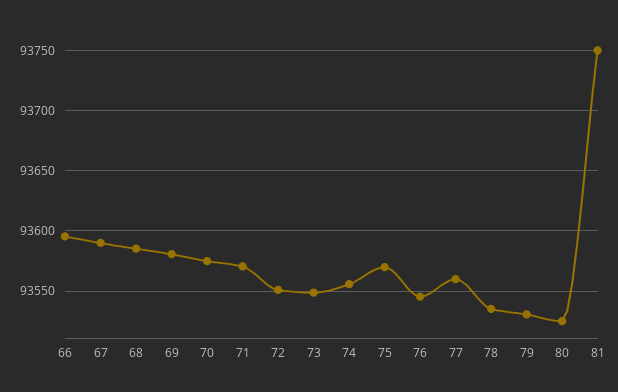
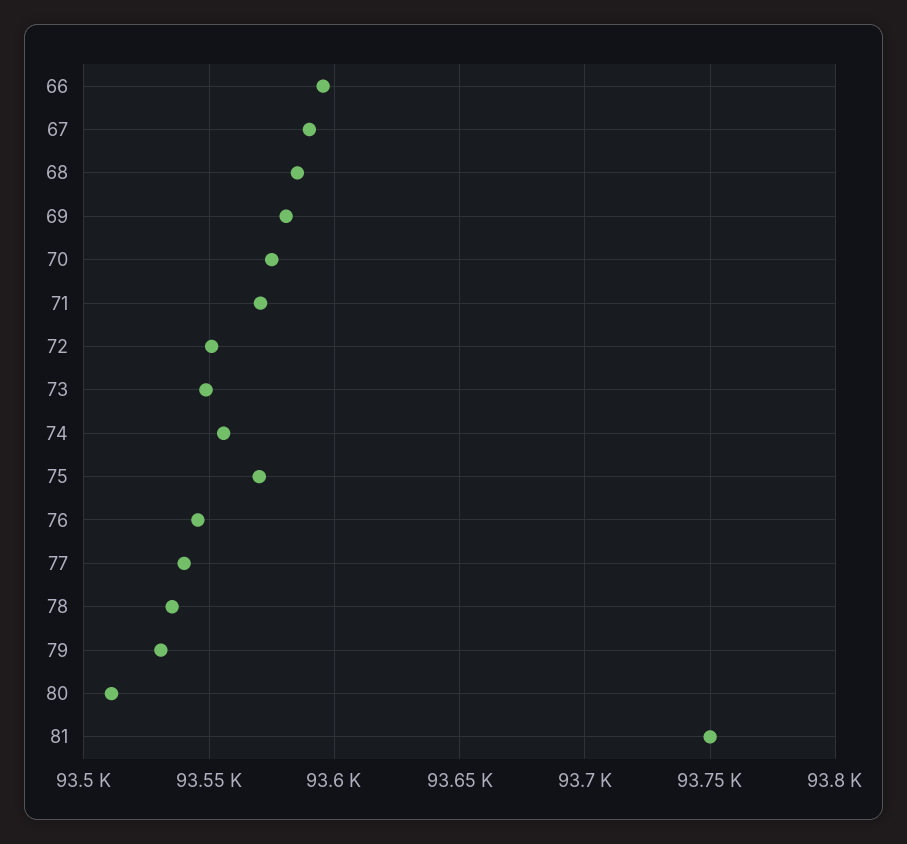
77: 93560 -> 93540
80: 93525 -> 93510

